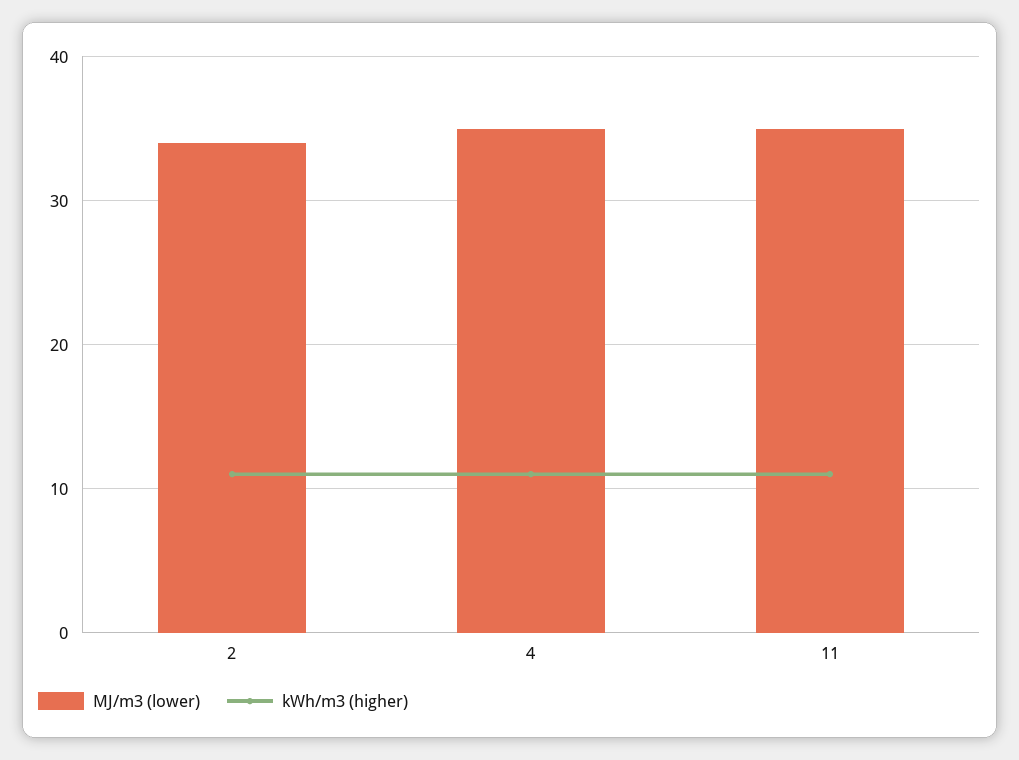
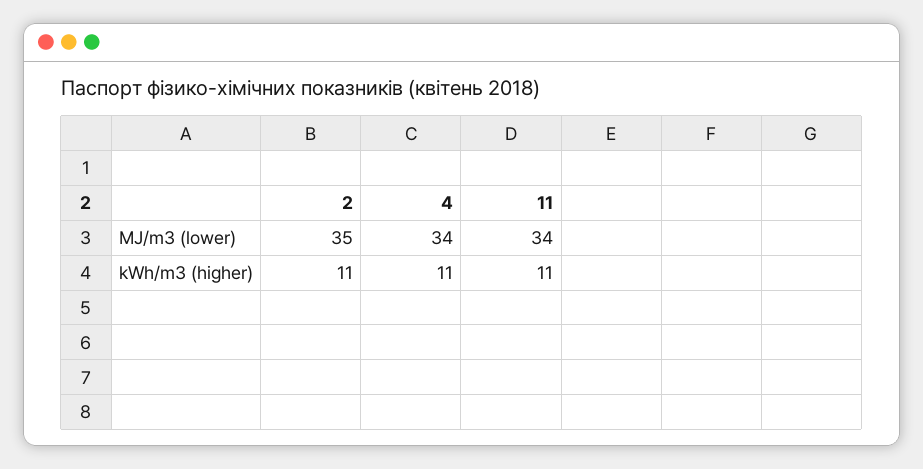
MJ/m3 (lower), 2: 34 -> 35
MJ/m3 (lower), 4: 35 -> 34
MJ/m3 (lower), 11: 35 -> 34

